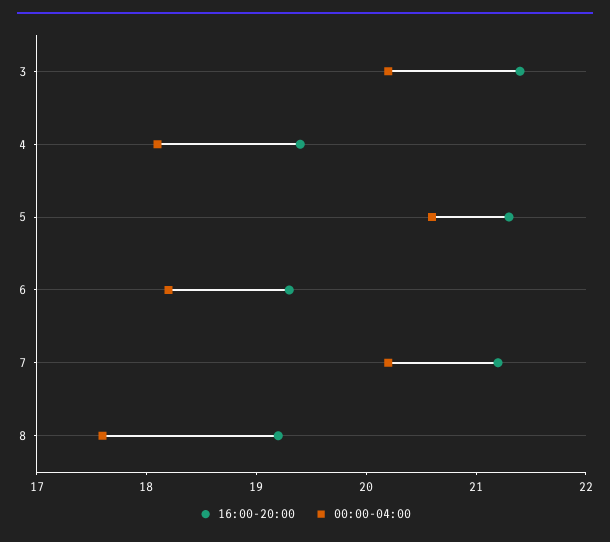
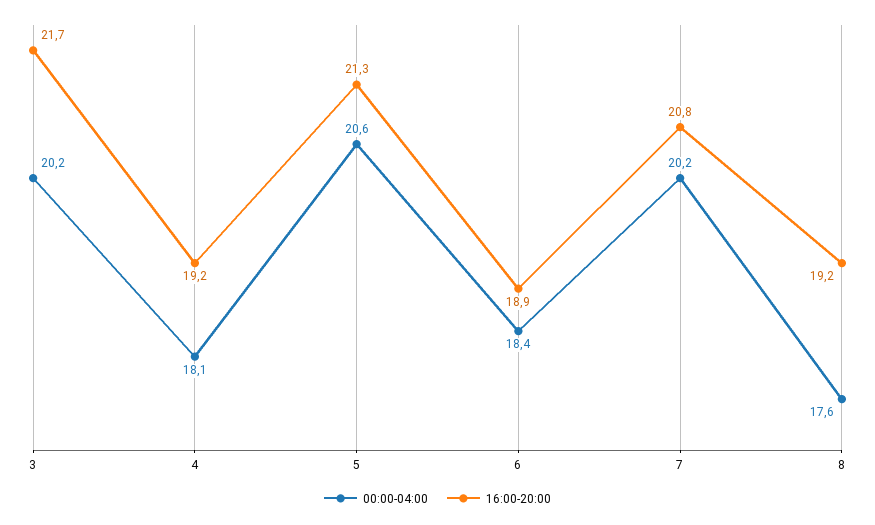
16:00-20:00, 3: 21.4 -> 21.7
16:00-20:00, 4: 19.4 -> 19.2
16:00-20:00, 6: 19.3 -> 18.9
00:00-04:00, 6: 18.2 -> 18.4
16:00-20:00, 7: 21.2 -> 20.8

